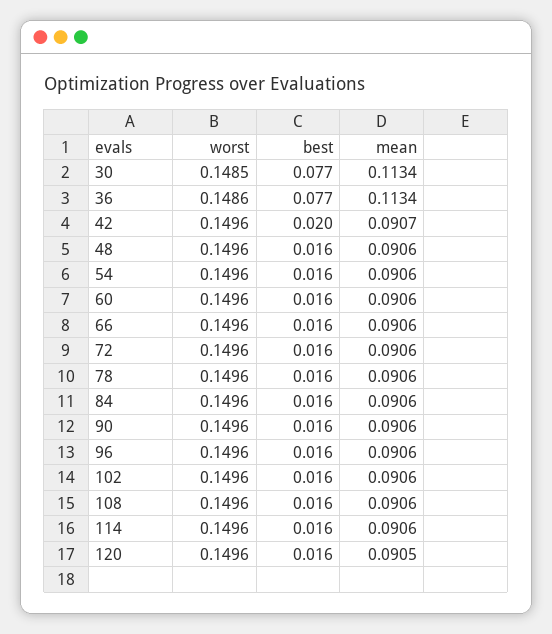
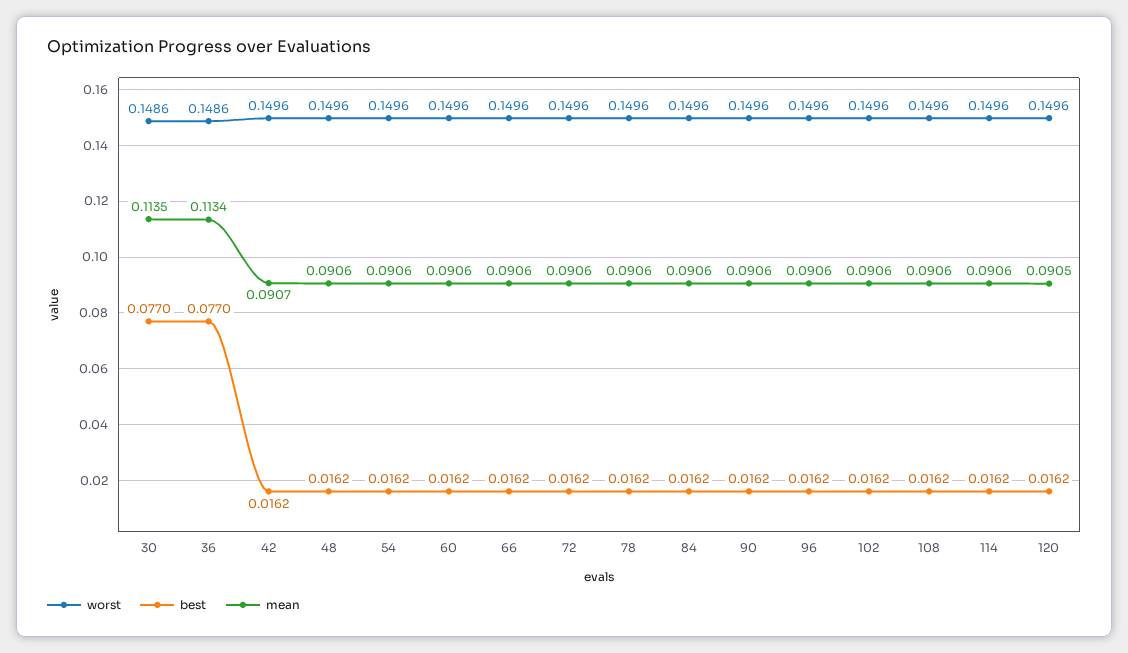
worst, 30: 0.1485 -> 0.1486
mean, 30: 0.1134 -> 0.1135
best, 42: 0.02 -> 0.0162

